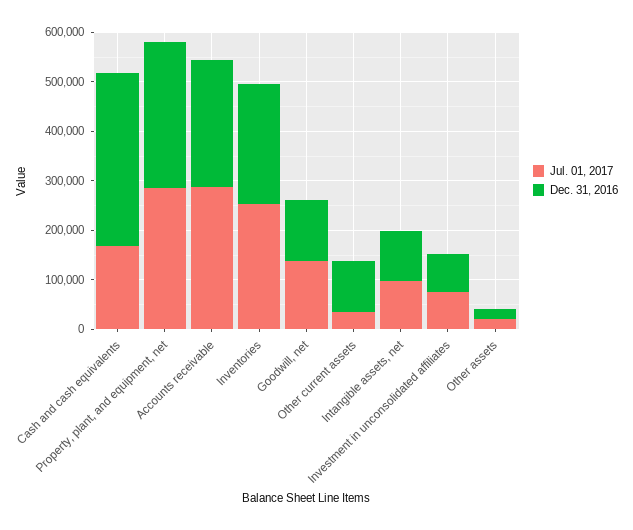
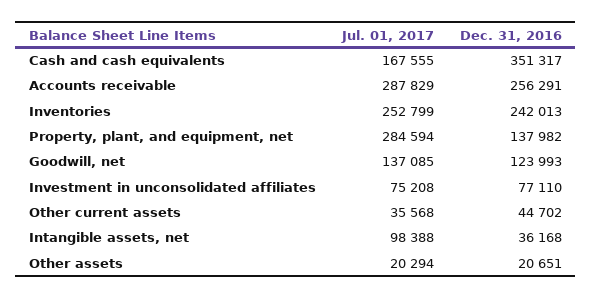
Dec. 31, 2016, Property, plant, and equipment, net: 300000 -> 137982
Dec. 31, 2016, Other current assets: 100000 -> 44702
Dec. 31, 2016, Intangible assets, net: 100000 -> 36168

